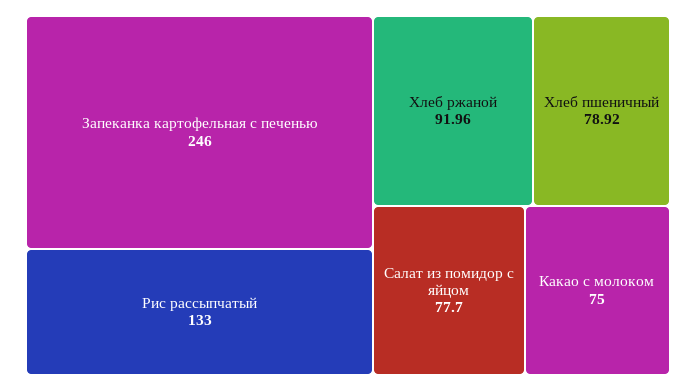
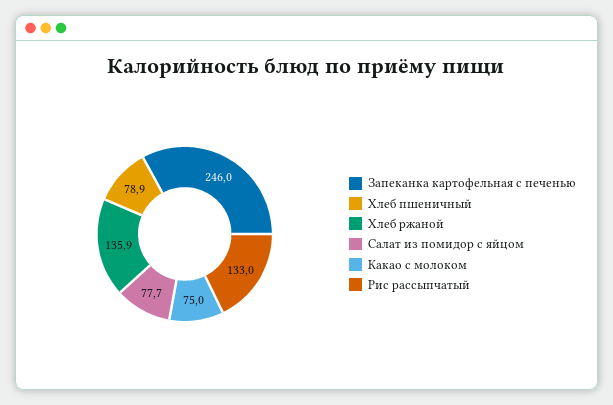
Хлеб ржаной: 91.96 -> 135.9

